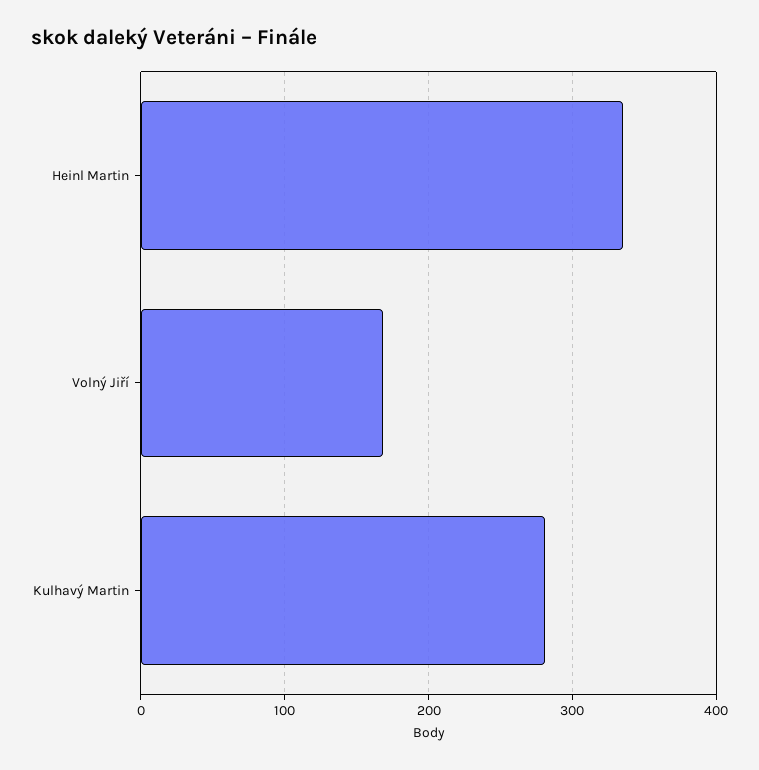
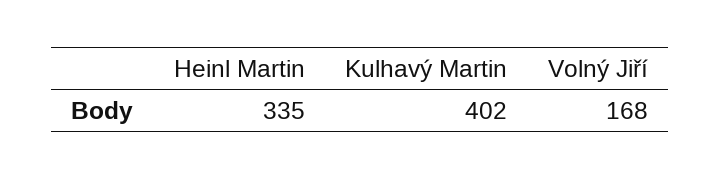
Kulhavý Martin: 280 -> 402

